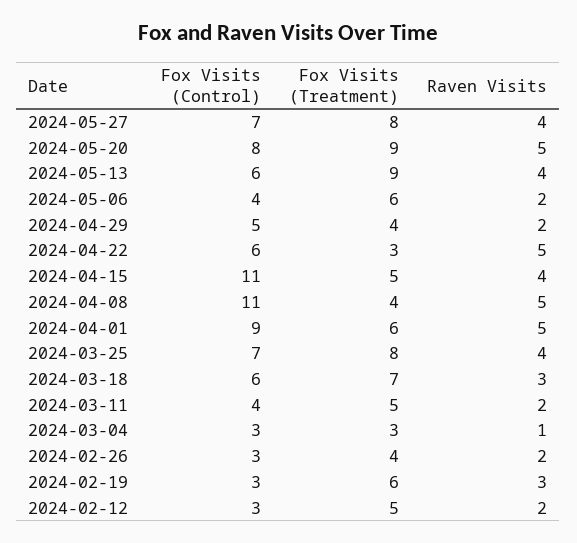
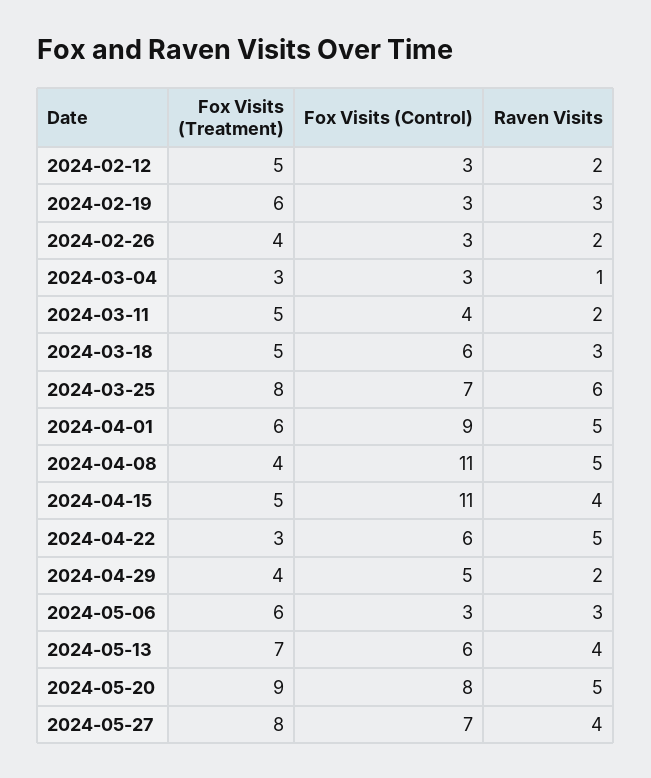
Fox Visits (Treatment), 2024-05-13: 9 -> 7
Fox Visits (Control), 2024-05-06: 4 -> 3
Raven Visits, 2024-05-06: 2 -> 3
Raven Visits, 2024-03-25: 4 -> 6
Fox Visits (Treatment), 2024-03-18: 7 -> 5

